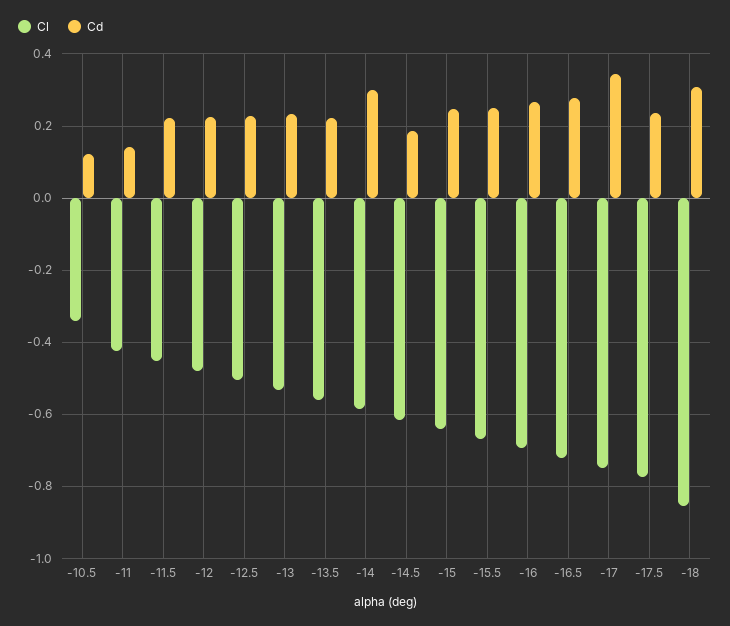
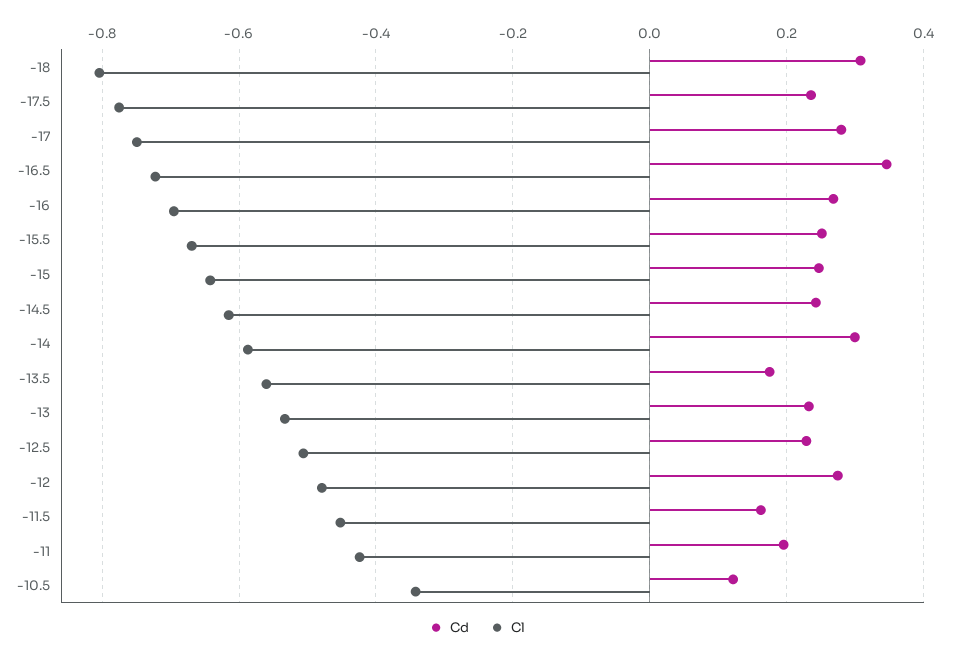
Cd, -11: 0.14 -> 0.2
Cd, -11.5: 0.22 -> 0.16
Cd, -12: 0.22 -> 0.28
Cd, -13.5: 0.22 -> 0.18
Cd, -14.5: 0.18 -> 0.24
Cd, -16.5: 0.28 -> 0.34
Cd, -17: 0.34 -> 0.28
Cl, -18: -0.86 -> -0.8

